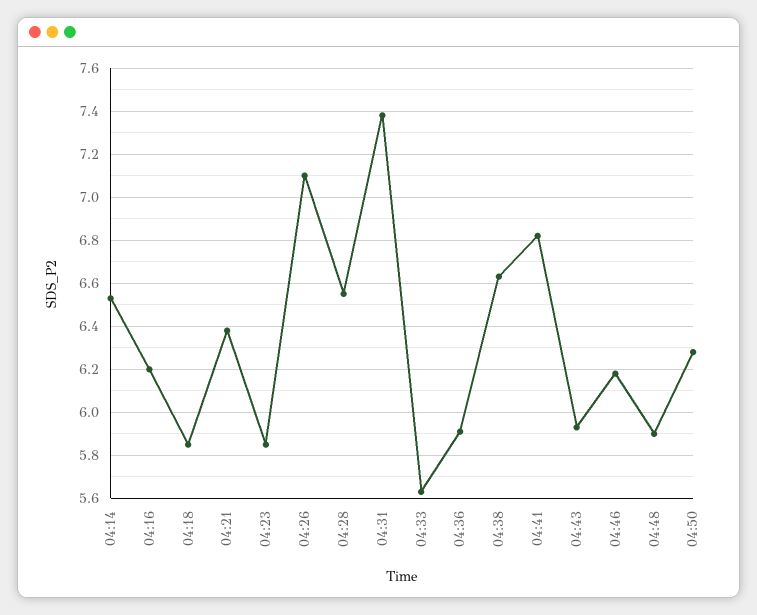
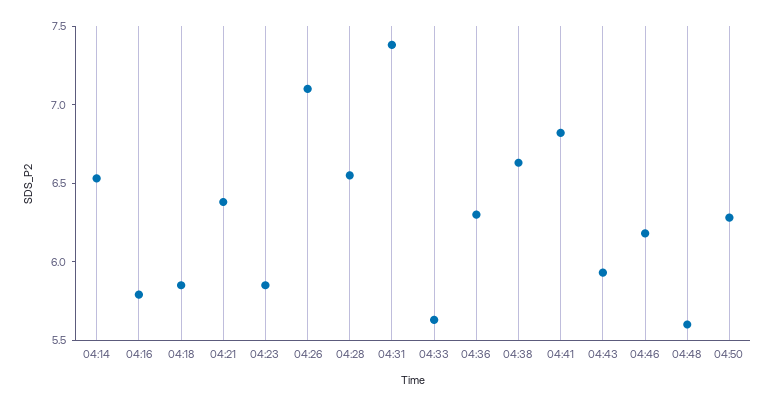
04:16: 6.2 -> 5.8
04:36: 5.9 -> 6.3
04:48: 5.9 -> 5.6

